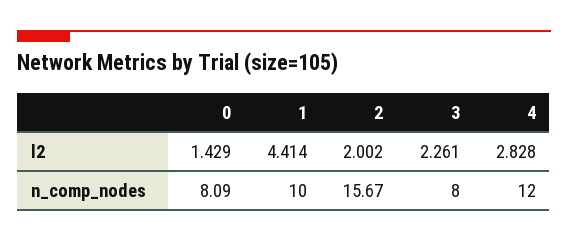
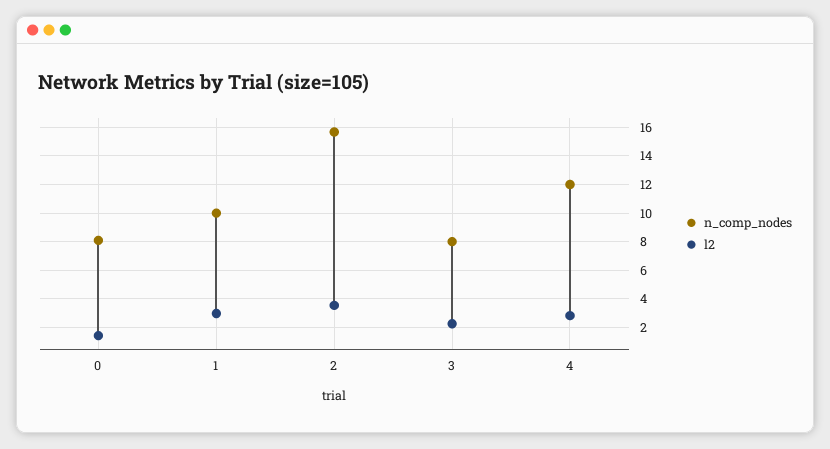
l2, 1: 4.414 -> 3
l2, 2: 2.002 -> 3.5

